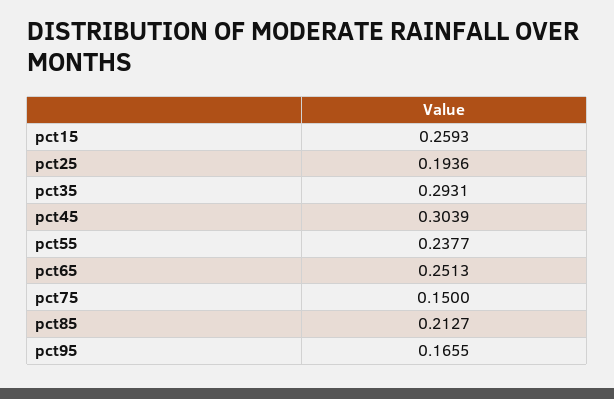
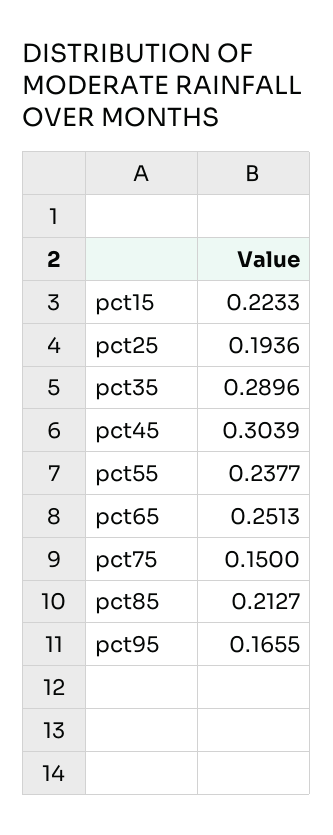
pct15: 0.2593 -> 0.2233
pct35: 0.2931 -> 0.2896

